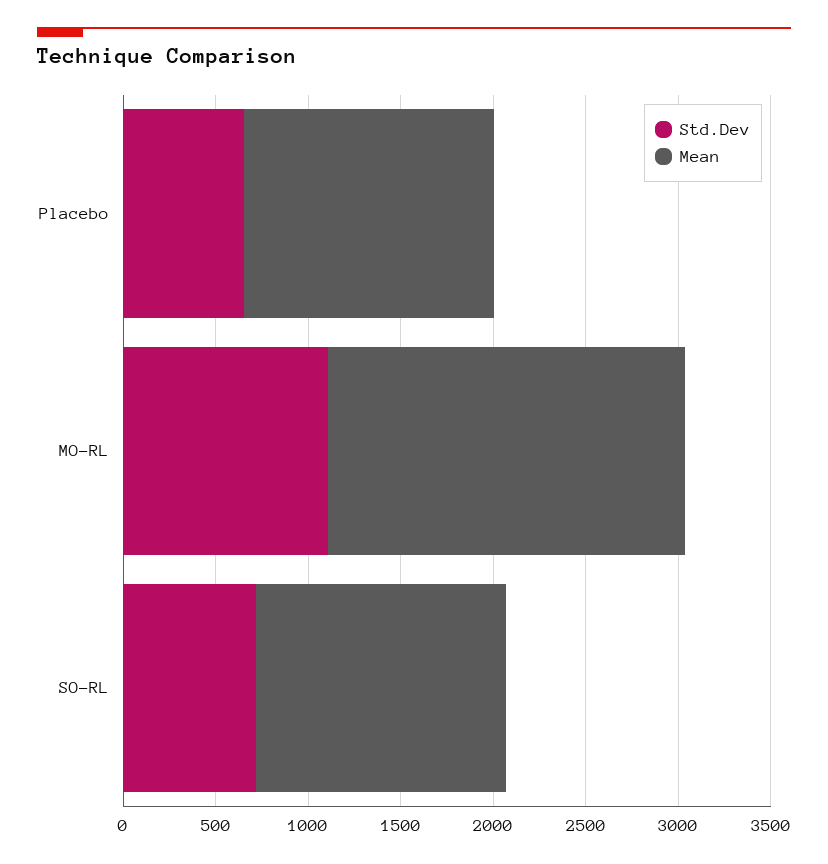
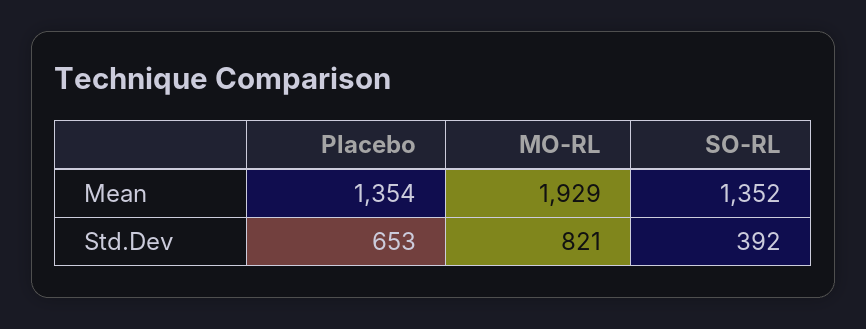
Std.Dev, MO-RL: 1100 -> 821
Std.Dev, SO-RL: 700 -> 392

